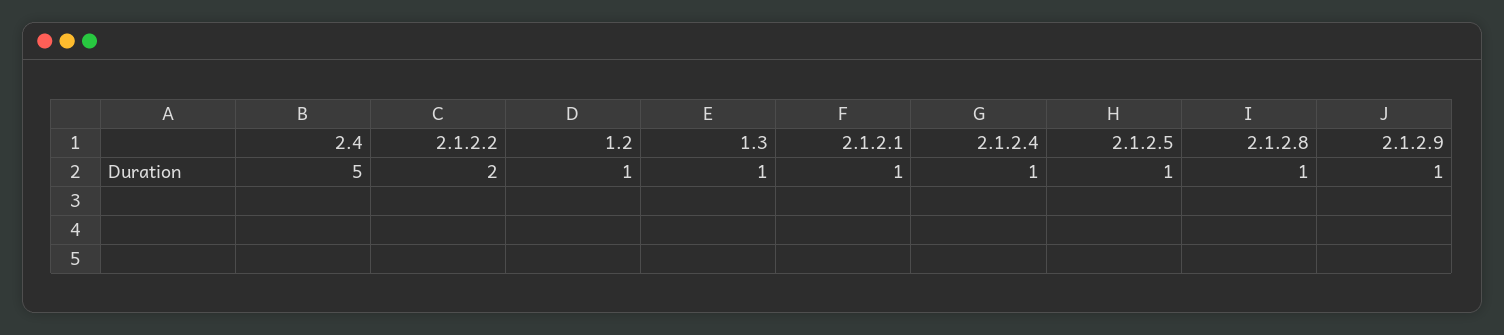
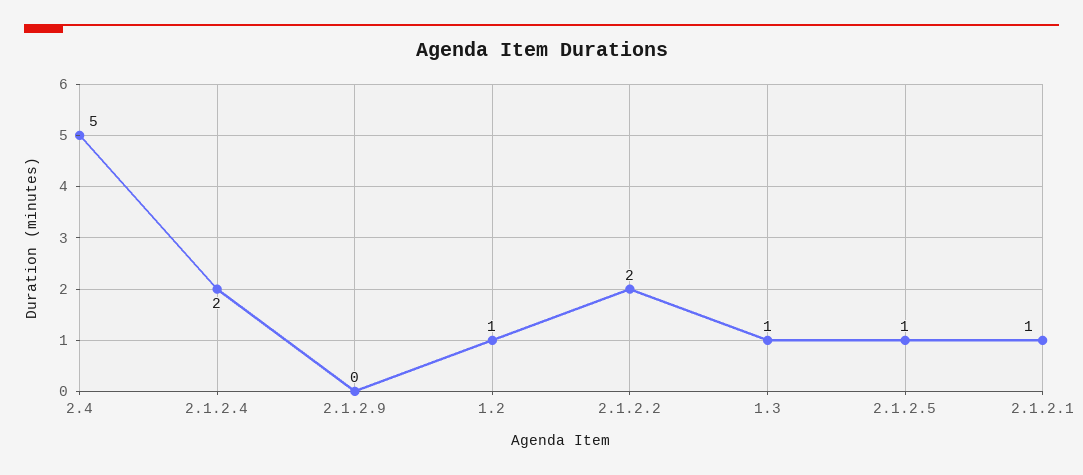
2.1.2.4: 1 -> 2
2.1.2.8: 1 -> none
2.1.2.9: 1 -> 0

